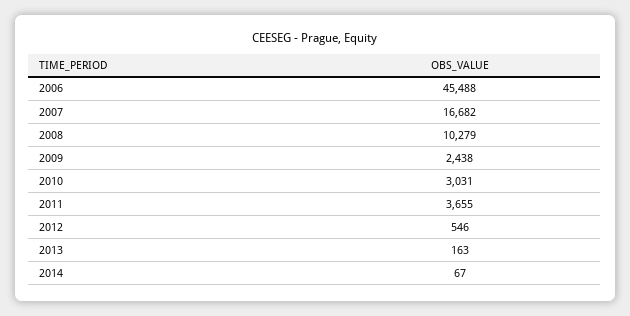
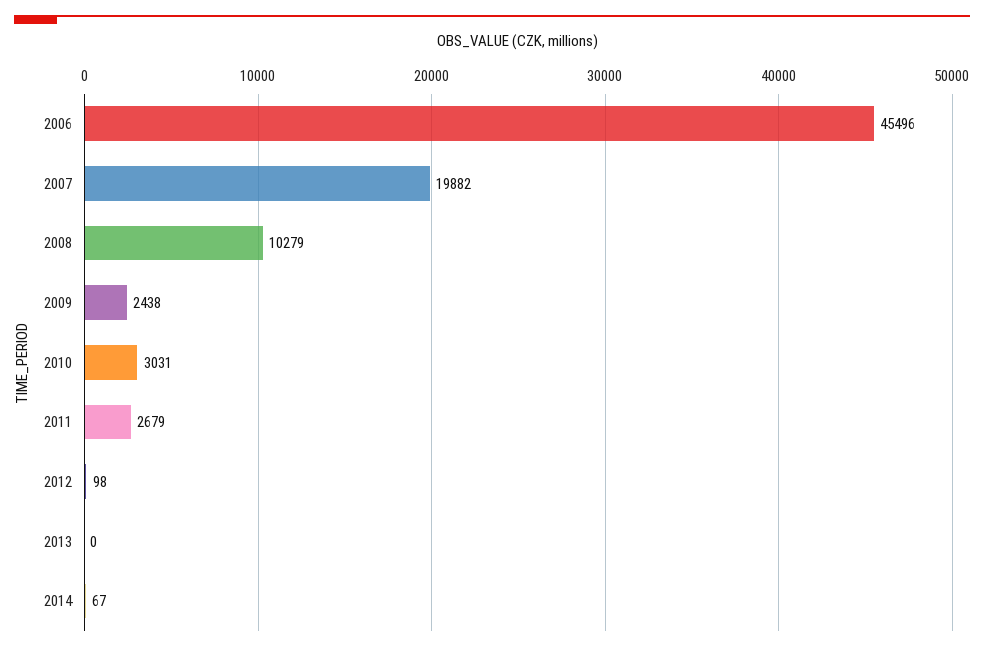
2006: 45488 -> 45496
2007: 16682 -> 19882
2011: 3655 -> 2679
2012: 546 -> 98
2013: 163 -> 0

